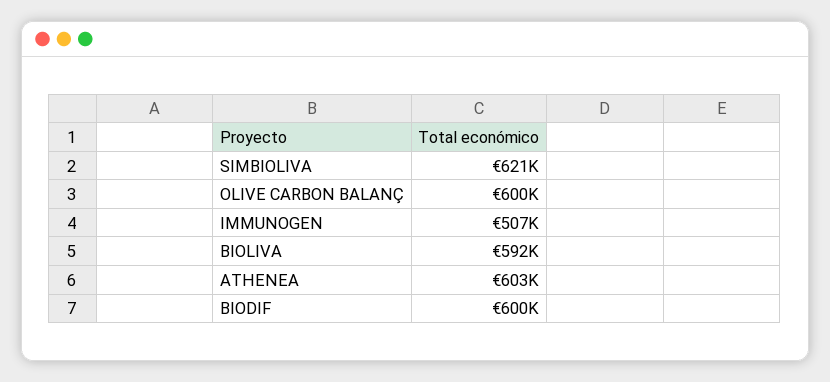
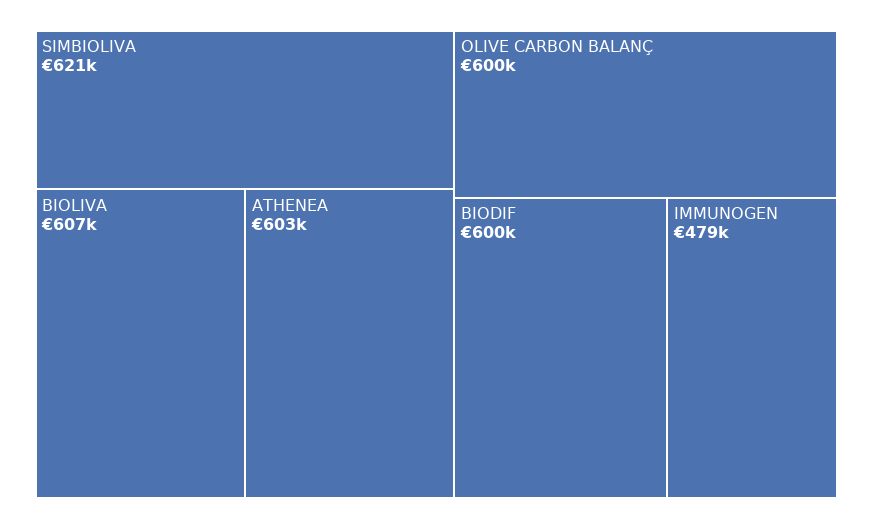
IMMUNOGEN: 507000 -> 479000
BIOLIVA: 592000 -> 607000

